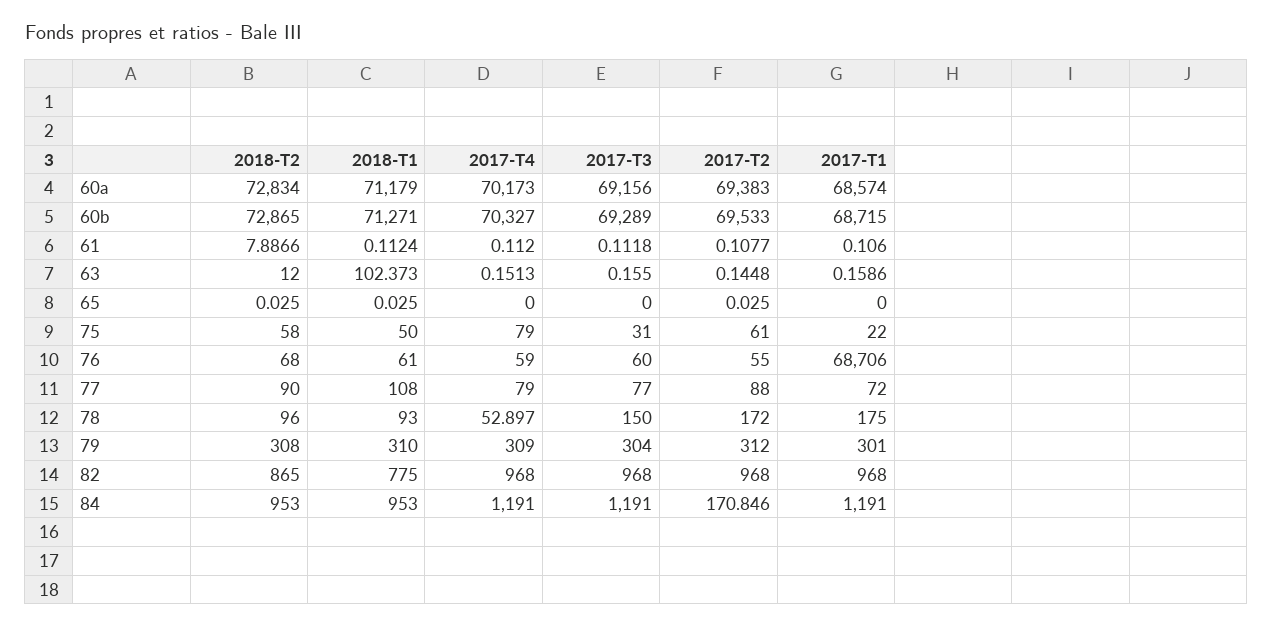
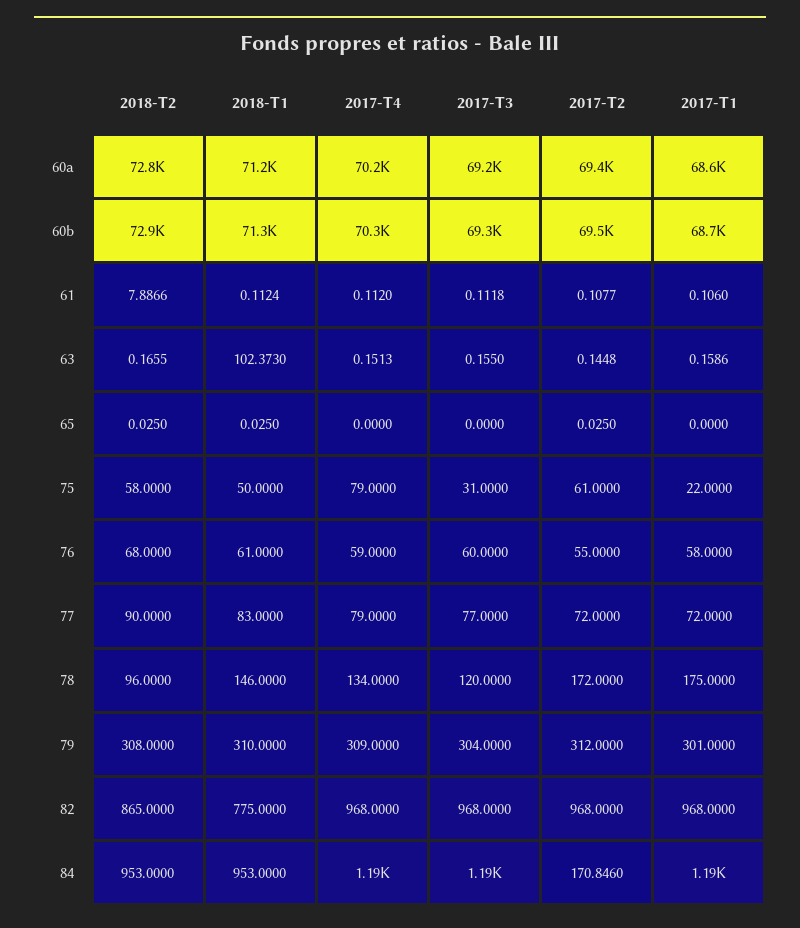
2018-T2, 63: 12 -> 0.1655
2017-T1, 76: 68706 -> 58
2018-T1, 77: 108 -> 83
2017-T2, 77: 88 -> 72
2018-T1, 78: 93 -> 146
2017-T4, 78: 52.897 -> 134
2017-T3, 78: 150 -> 120

